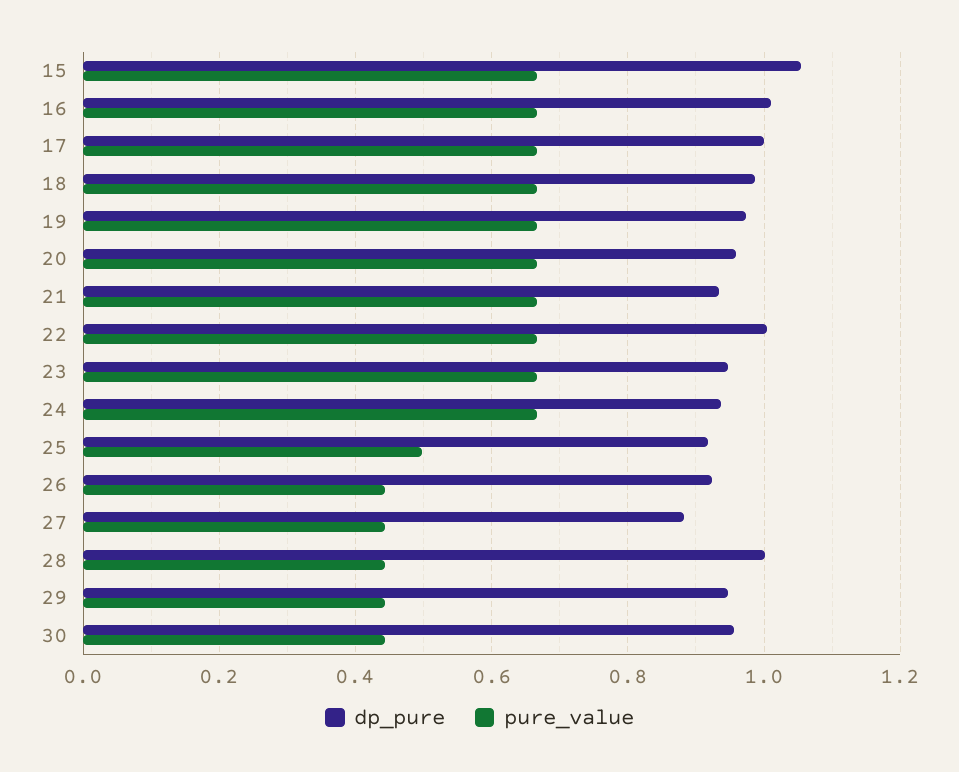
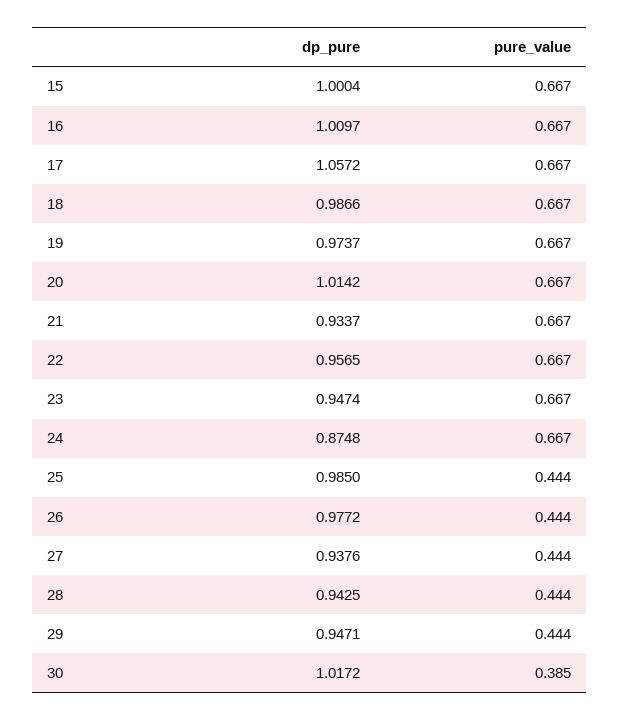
dp_pure, 15: 1.06 -> 1.0004
dp_pure, 17: 1 -> 1.0572
dp_pure, 20: 0.96 -> 1.0142
dp_pure, 22: 1 -> 0.9565
dp_pure, 24: 0.94 -> 0.8748
dp_pure, 25: 0.92 -> 0.985
pure_value, 25: 0.5 -> 0.444
dp_pure, 26: 0.92 -> 0.9772
dp_pure, 27: 0.88 -> 0.9376
dp_pure, 28: 1 -> 0.9425
dp_pure, 30: 0.96 -> 1.0172
pure_value, 30: 0.44 -> 0.385

